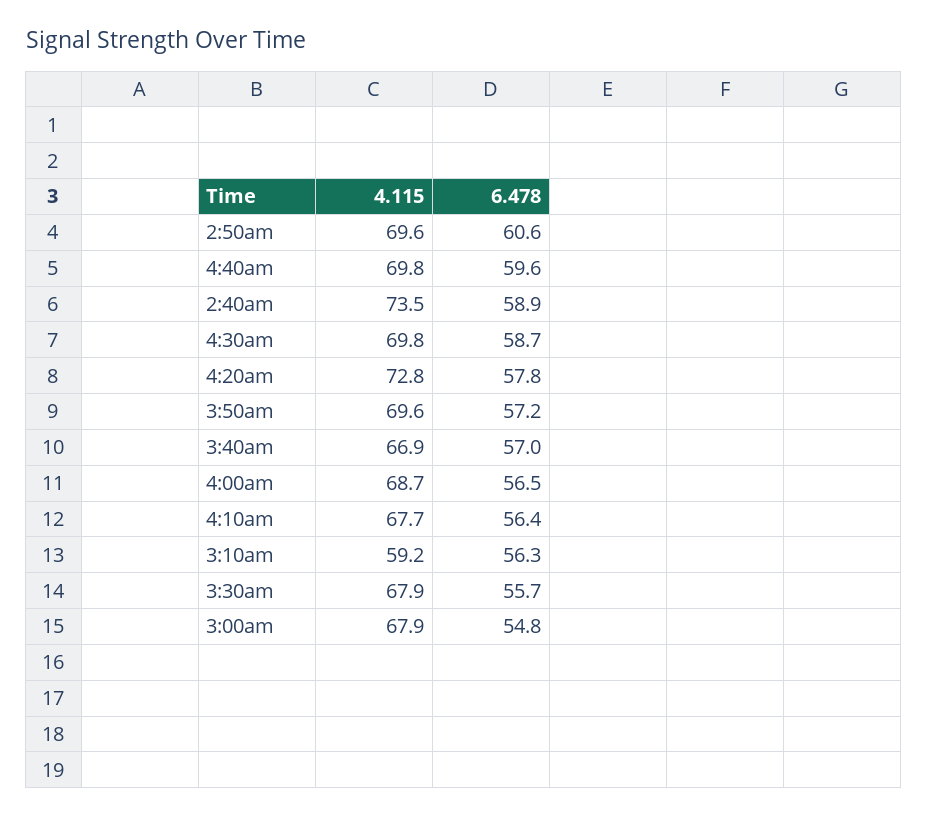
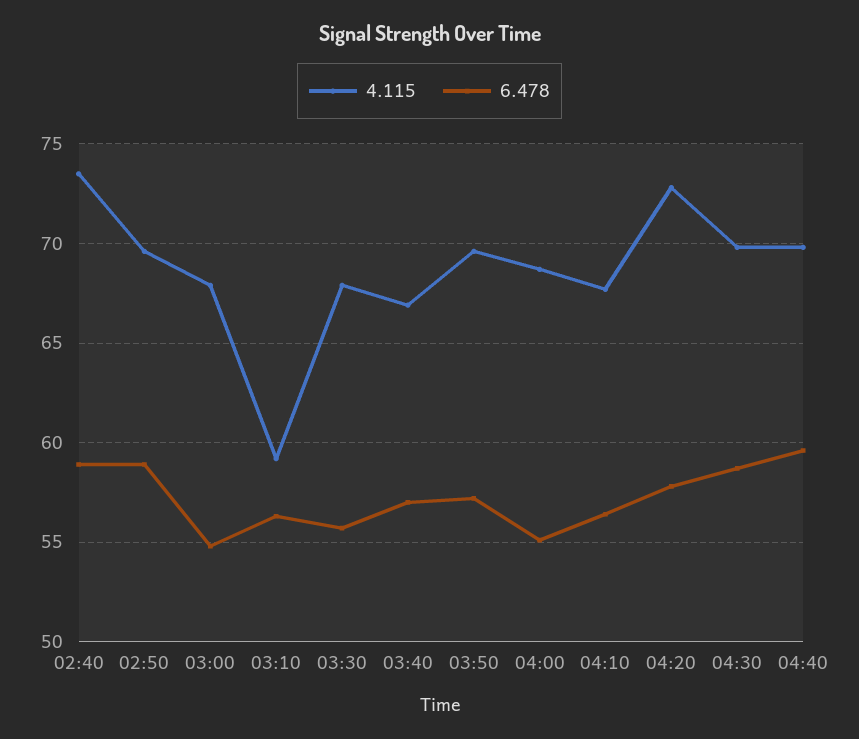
6.478, 2:50am: 60.6 -> 59
6.478, 4:00am: 56.5 -> 55

